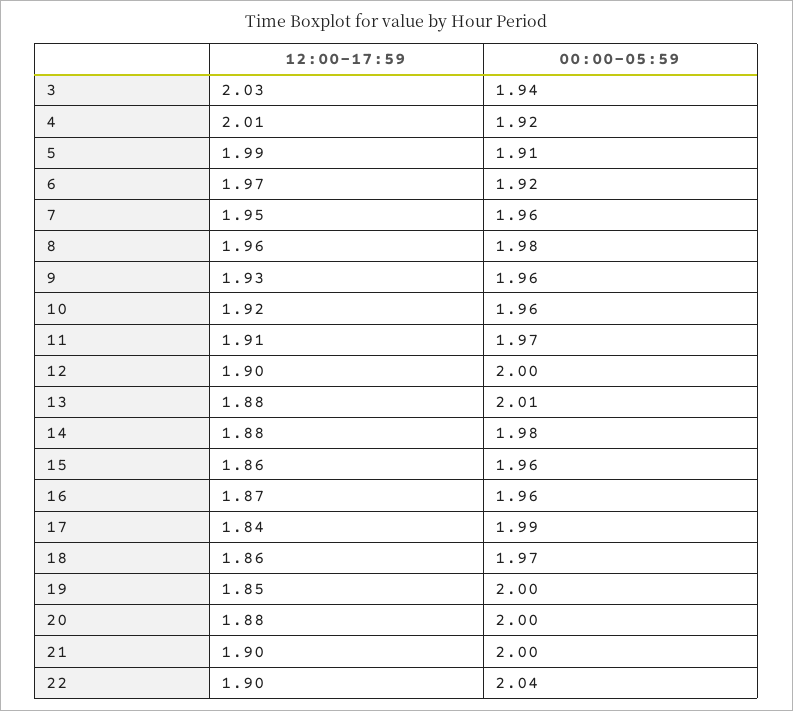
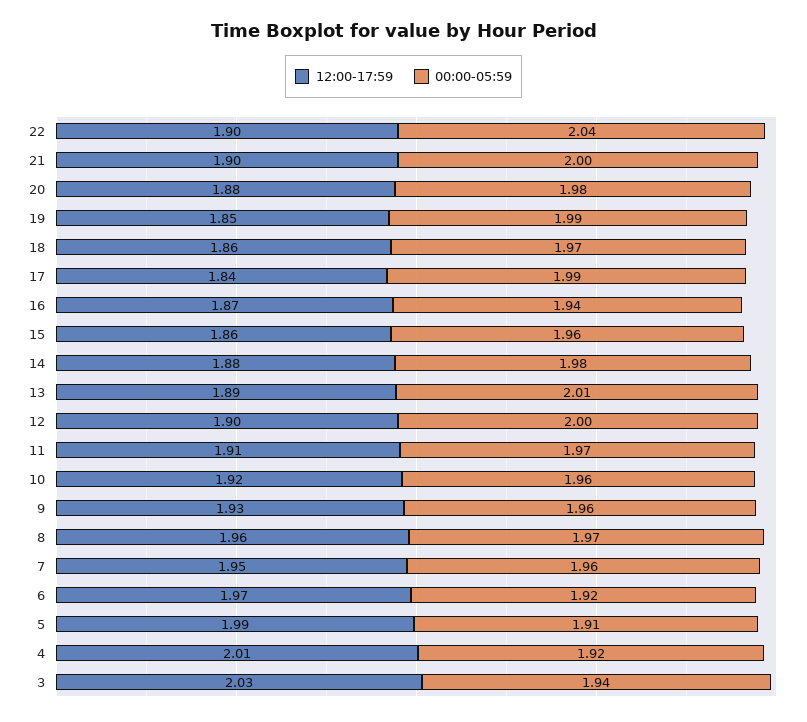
00:00-05:59, 8: 1.98 -> 1.97
12:00-17:59, 13: 1.88 -> 1.89
00:00-05:59, 16: 1.96 -> 1.94
00:00-05:59, 19: 2 -> 1.99
00:00-05:59, 20: 2 -> 1.98

